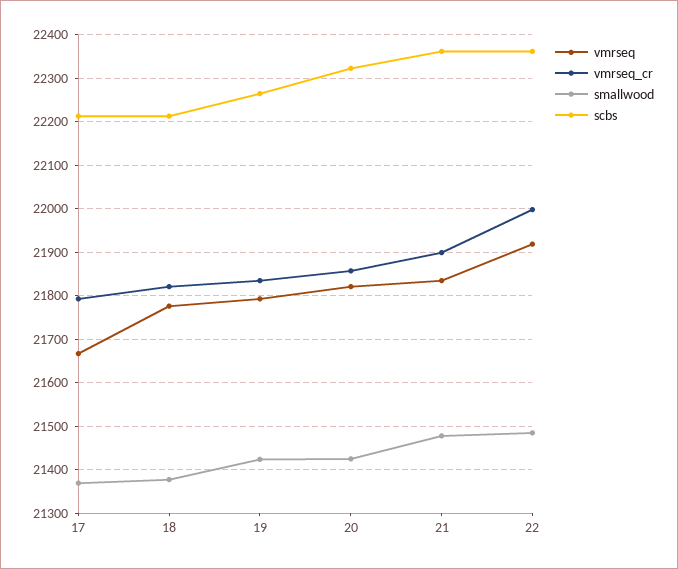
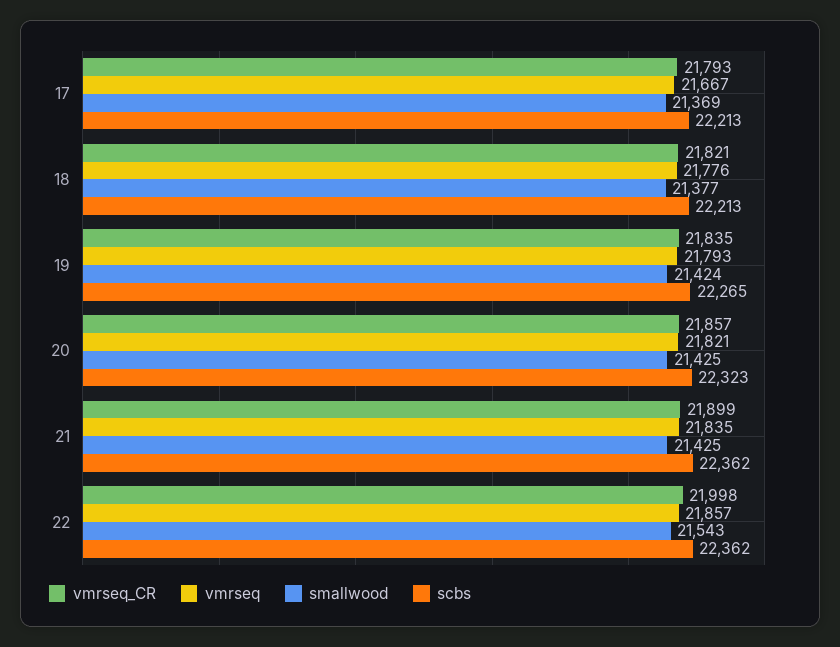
smallwood, 21: 21480 -> 21425
vmrseq, 22: 21920 -> 21857
smallwood, 22: 21480 -> 21543

